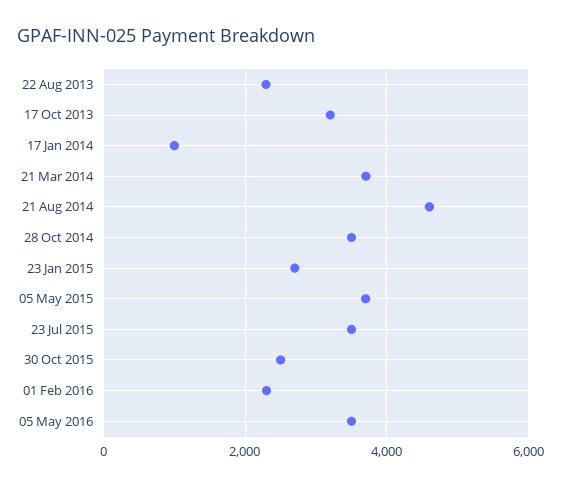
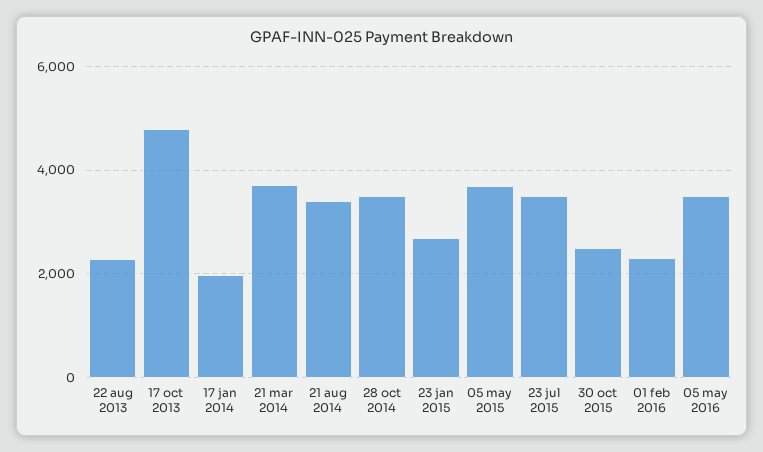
17 Oct 2013: 3200 -> 4800
17 Jan 2014: 1000 -> 2000
21 Aug 2014: 4600 -> 3400

